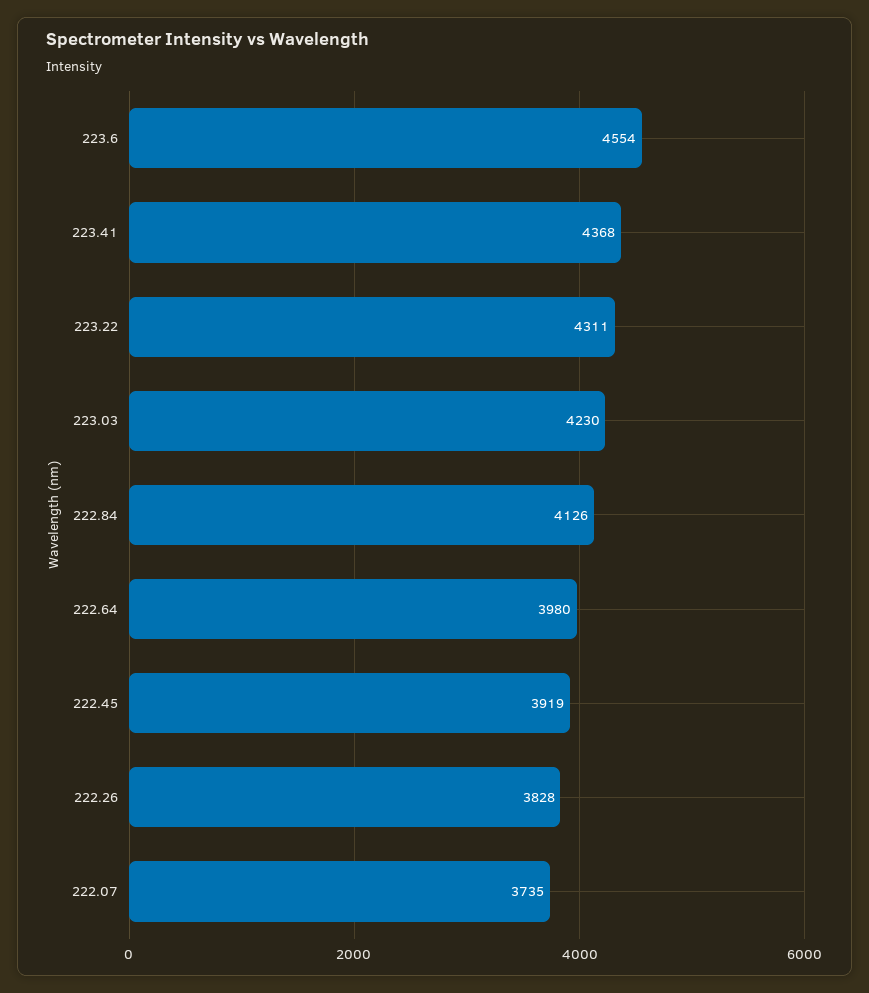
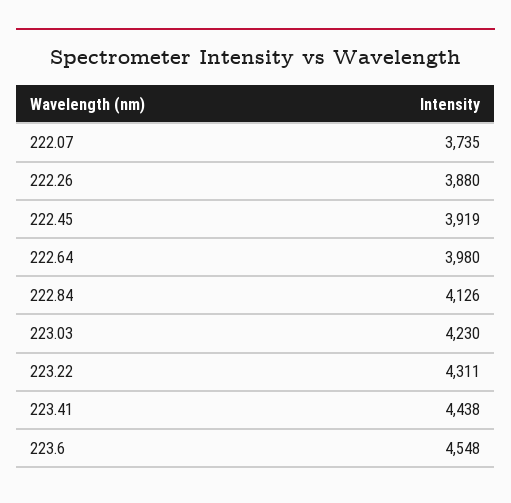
223.6: 4554 -> 4548
223.41: 4368 -> 4438
222.26: 3828 -> 3880

